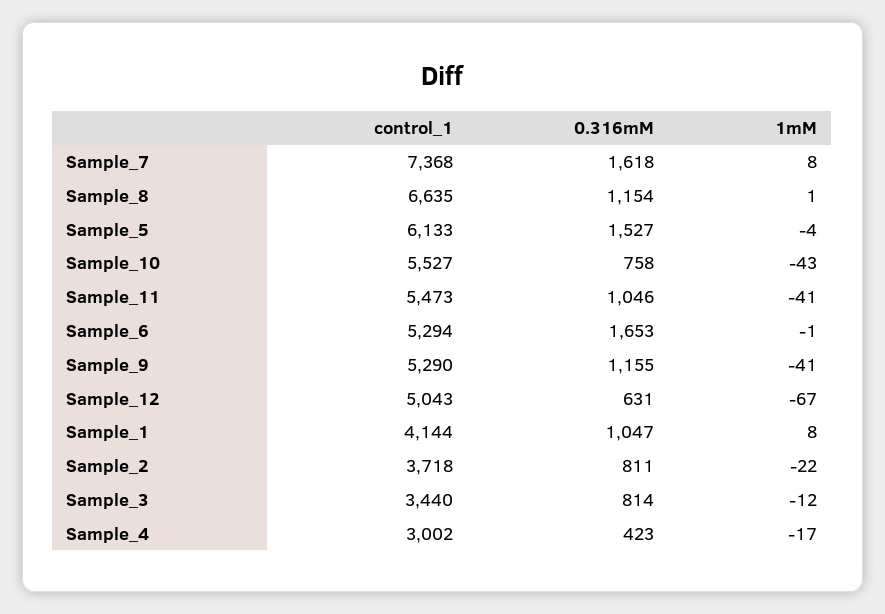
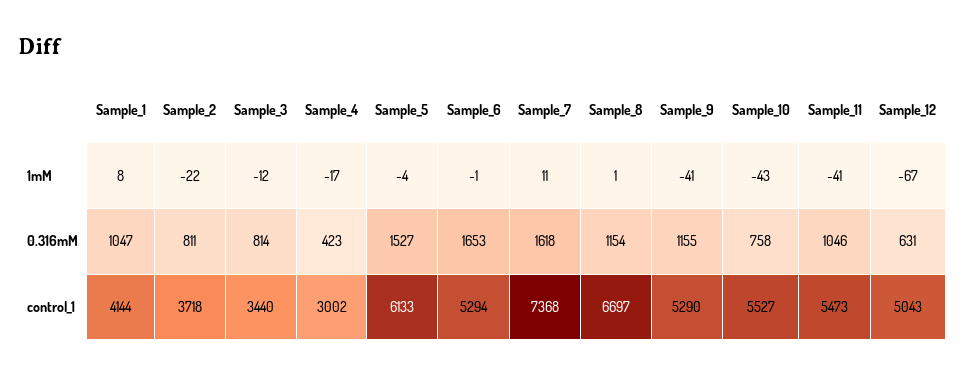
1mM, Sample_7: 8 -> 11
control_1, Sample_8: 6635 -> 6697

